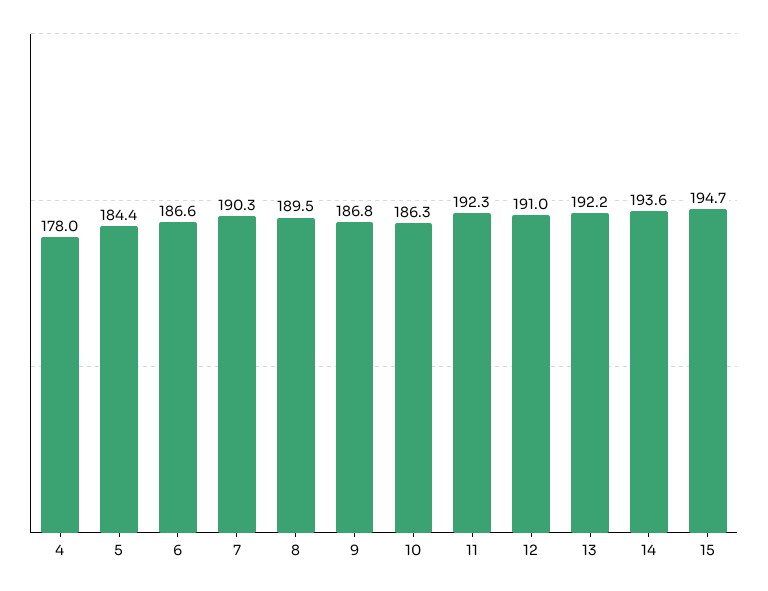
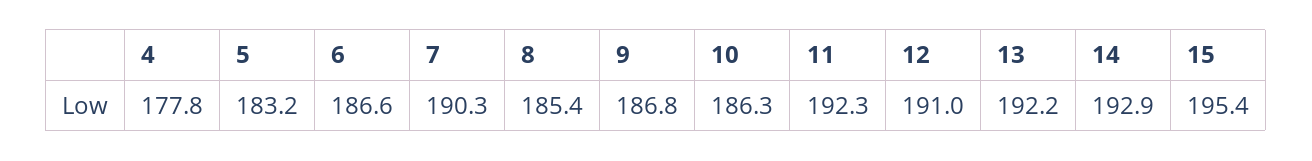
4: 178 -> 177.8
5: 184.4 -> 183.2
8: 189.5 -> 185.4
14: 193.6 -> 192.9
15: 194.7 -> 195.4

